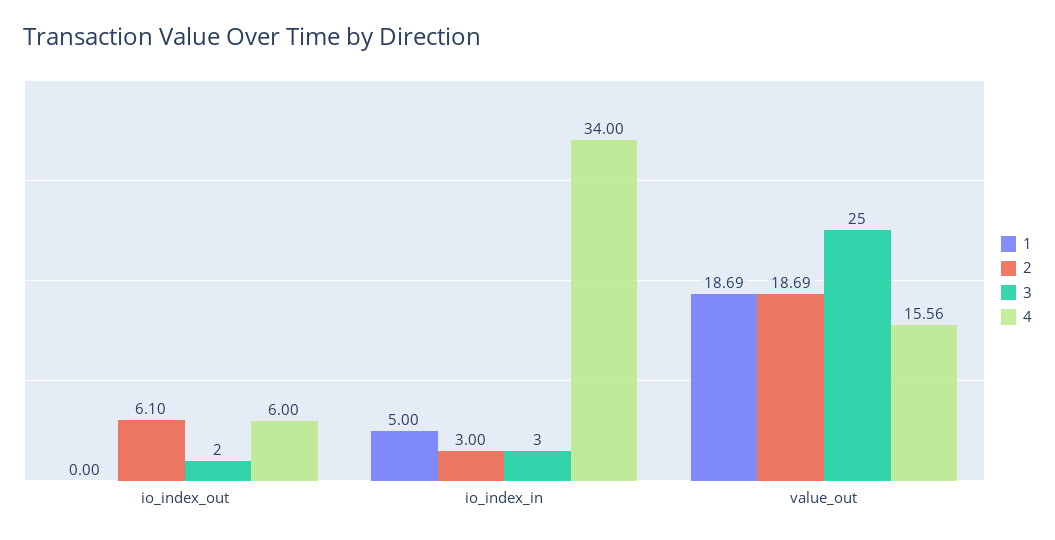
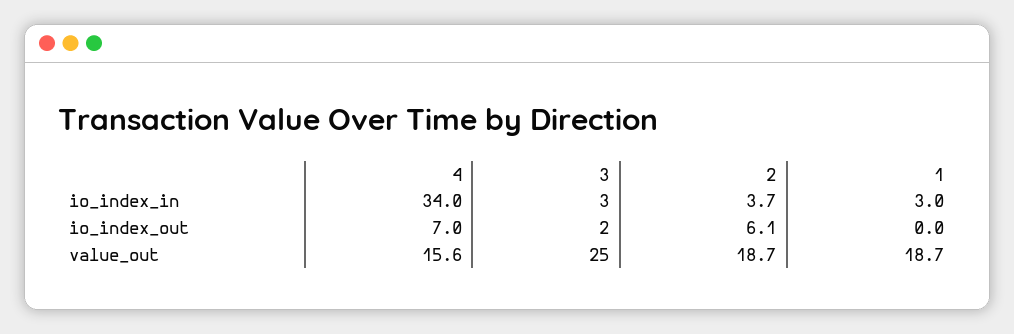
4, io_index_out: 6 -> 7
1, io_index_in: 5 -> 3
2, io_index_in: 3 -> 3.7

